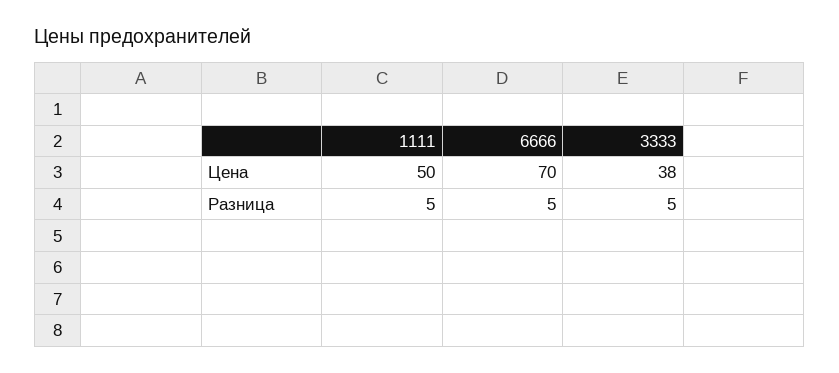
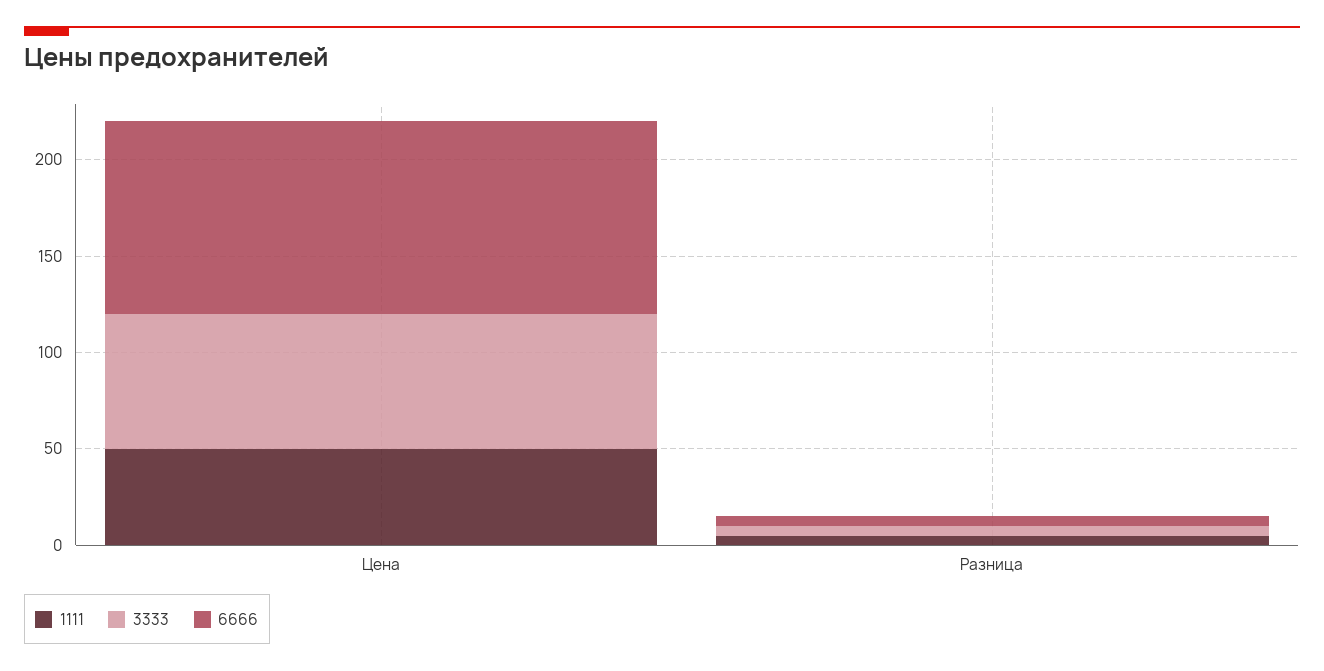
6666, Цена: 70 -> 100
3333, Цена: 38 -> 70

